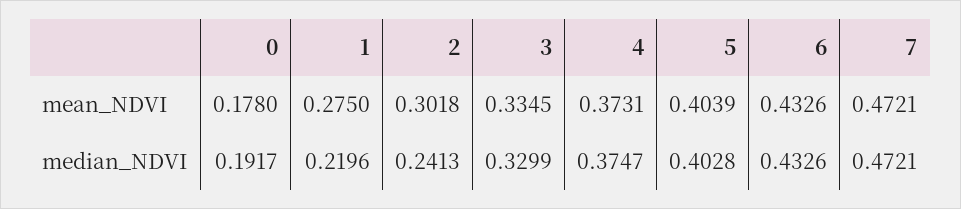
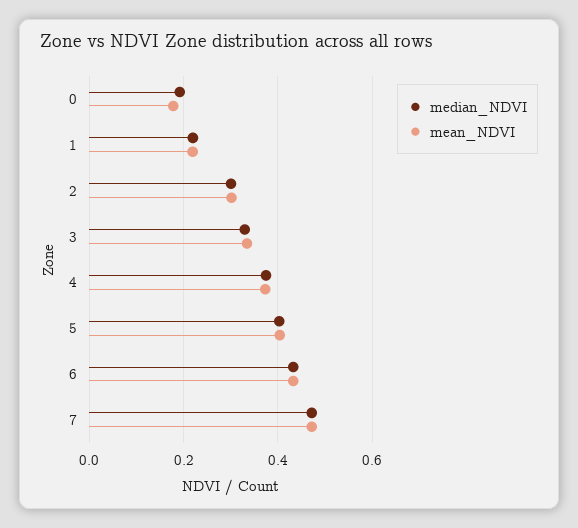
mean_NDVI, 1: 0.275 -> 0.22
median_NDVI, 2: 0.2413 -> 0.3

